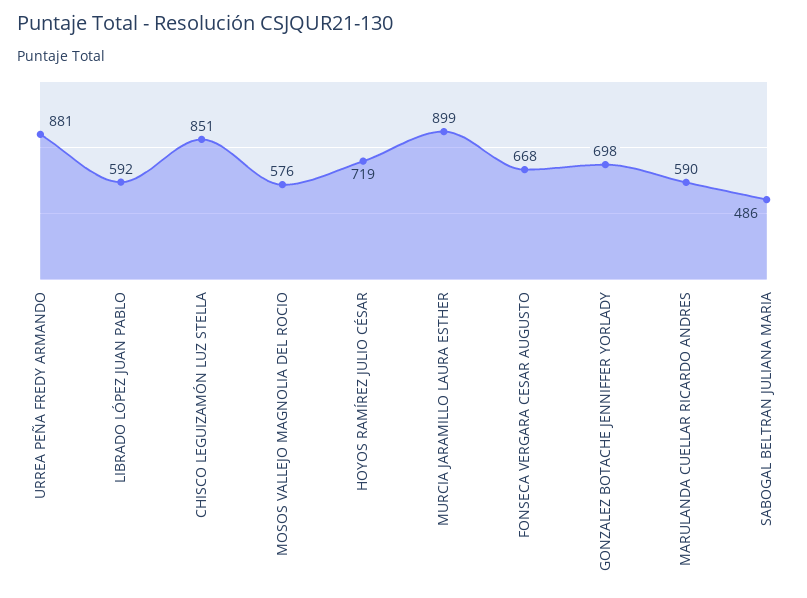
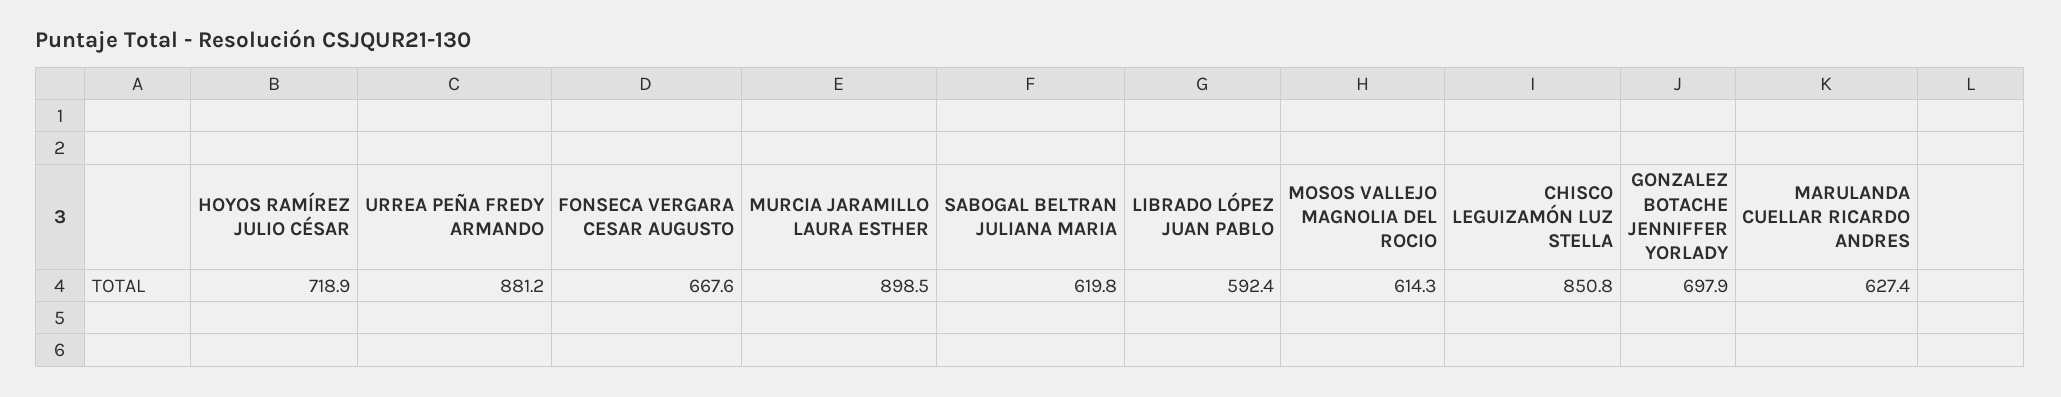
MOSOS VALLEJO MAGNOLIA DEL ROCIO: 576 -> 614.3
MARULANDA CUELLAR RICARDO ANDRES: 590 -> 627.4
SABOGAL BELTRAN JULIANA MARIA: 486 -> 619.8

